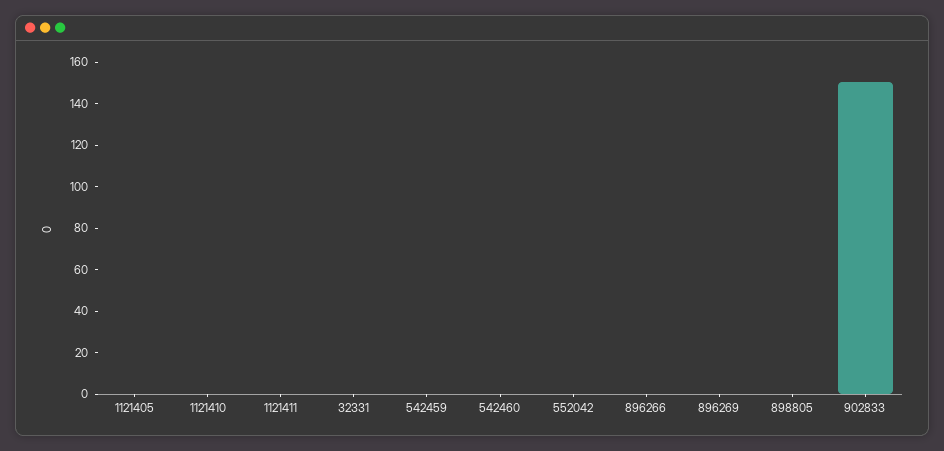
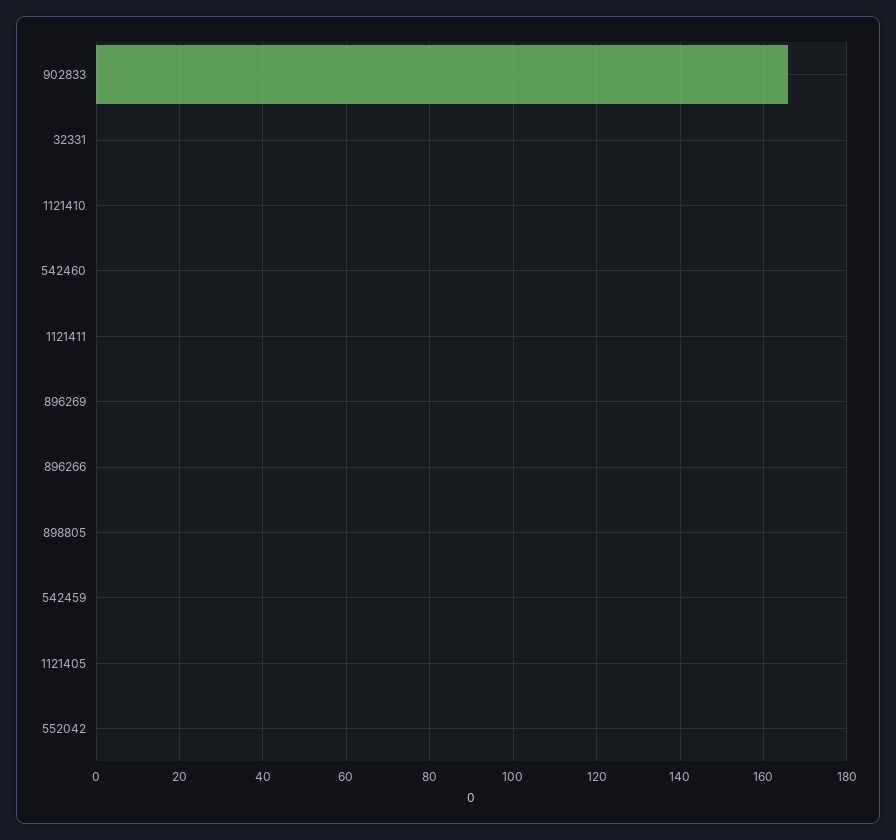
902833: 150 -> 166

